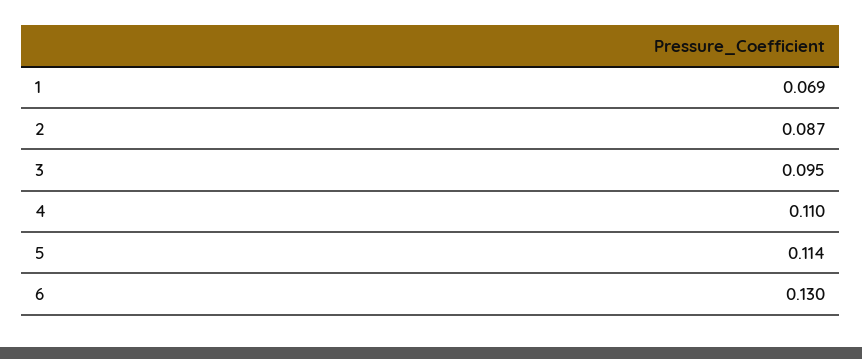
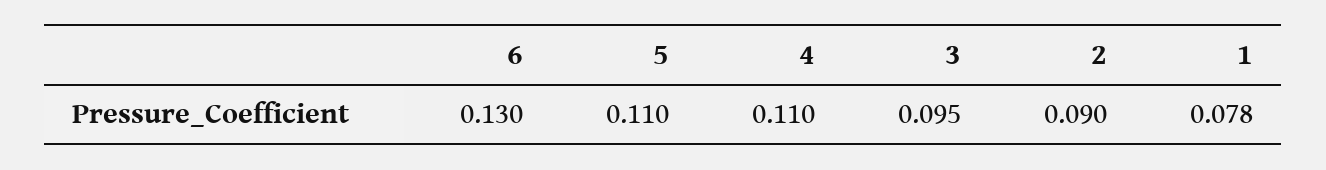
1: 0.069 -> 0.078
2: 0.087 -> 0.09
5: 0.114 -> 0.11

